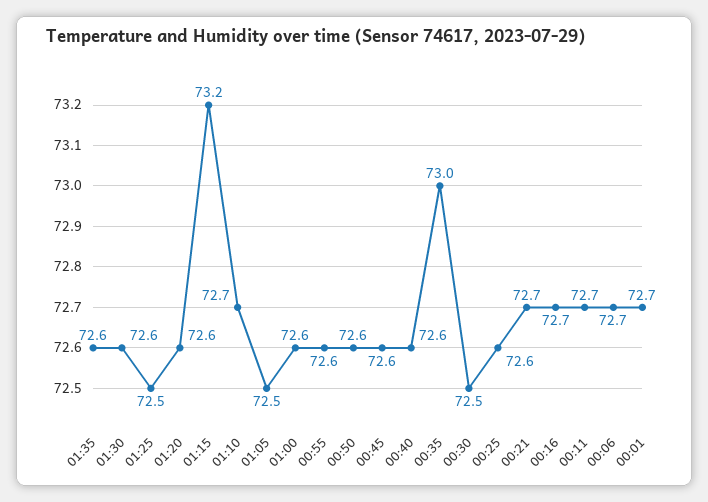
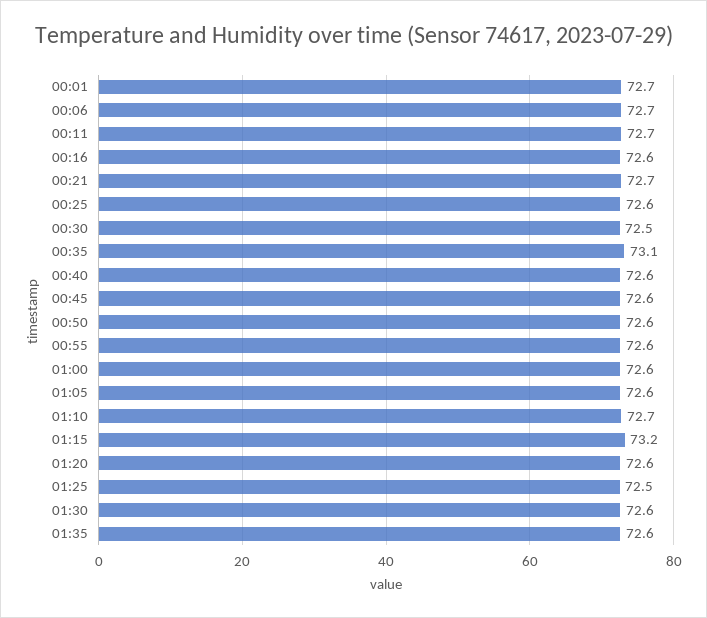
01:05: 72.5 -> 72.6
00:35: 73 -> 73.1
00:16: 72.7 -> 72.6

